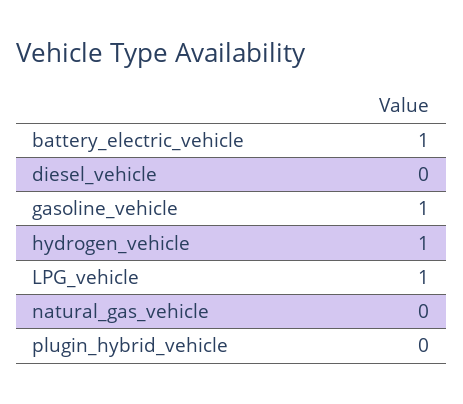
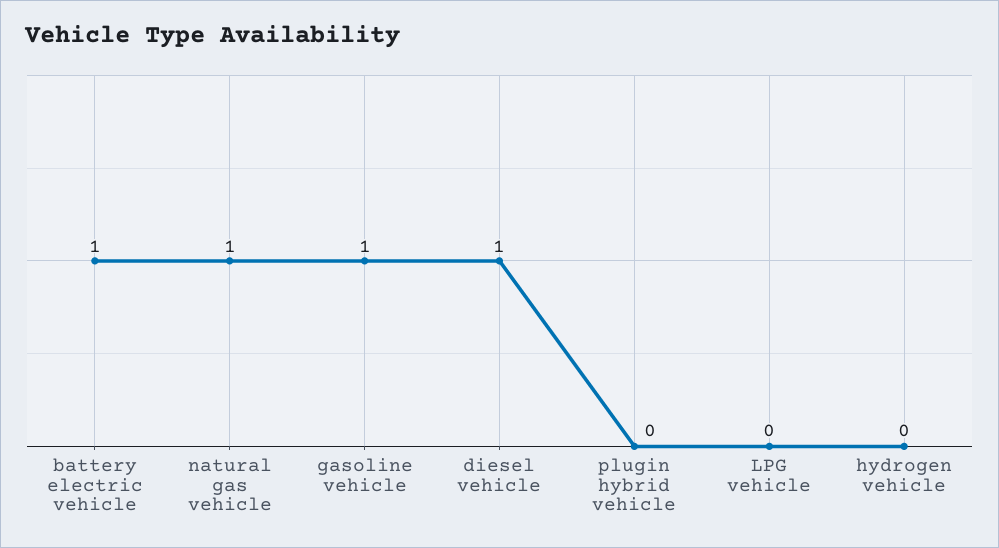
diesel_vehicle: 0 -> 1
hydrogen_vehicle: 1 -> 0
LPG_vehicle: 1 -> 0
natural_gas_vehicle: 0 -> 1

